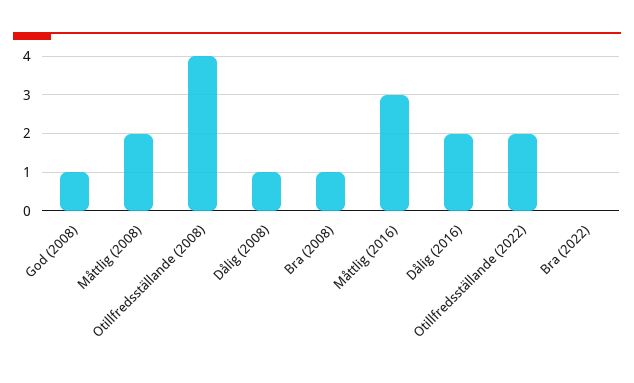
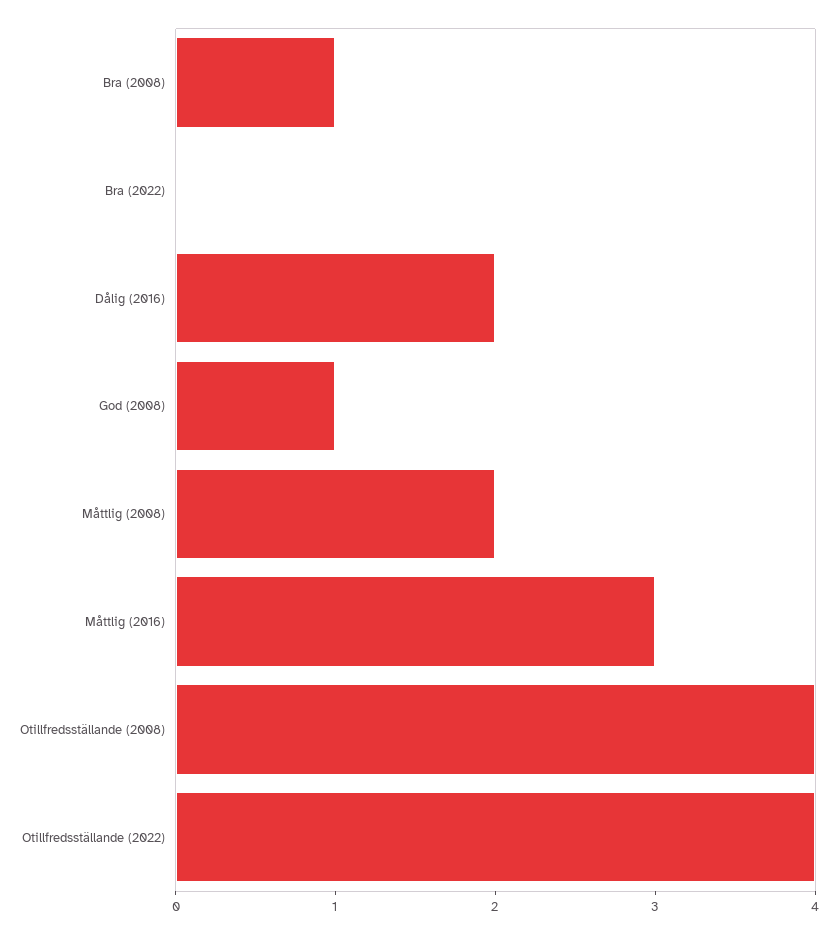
Dålig (2008): 1 -> none
Otillfredsställande (2022): 2 -> 4

